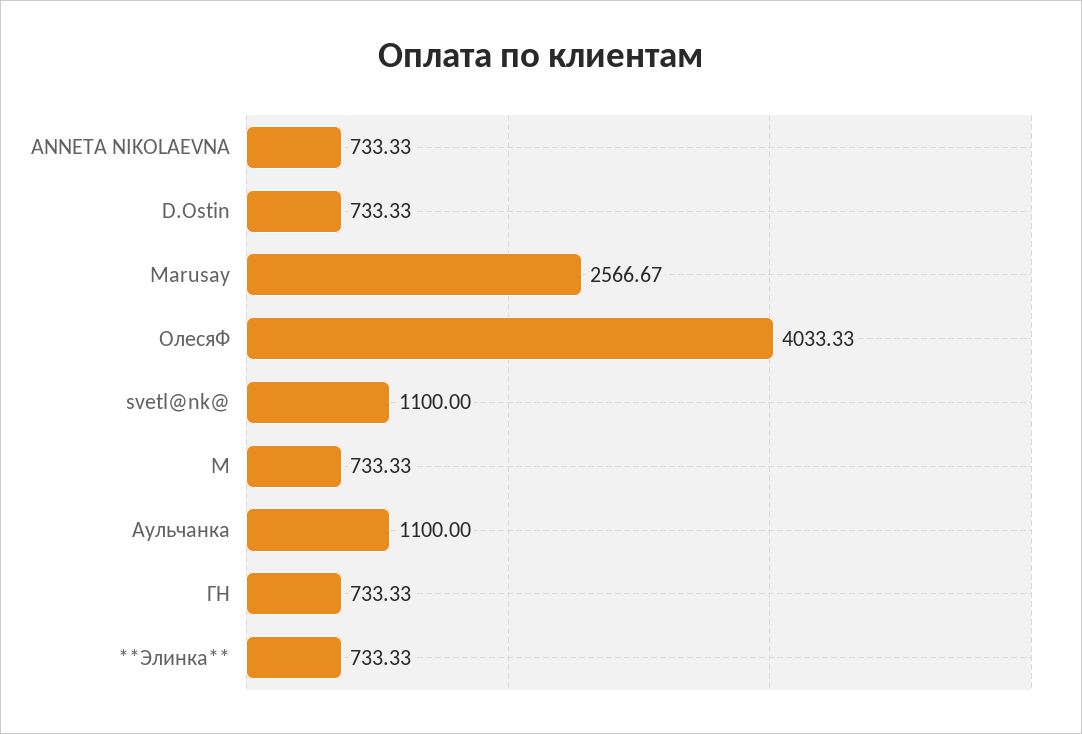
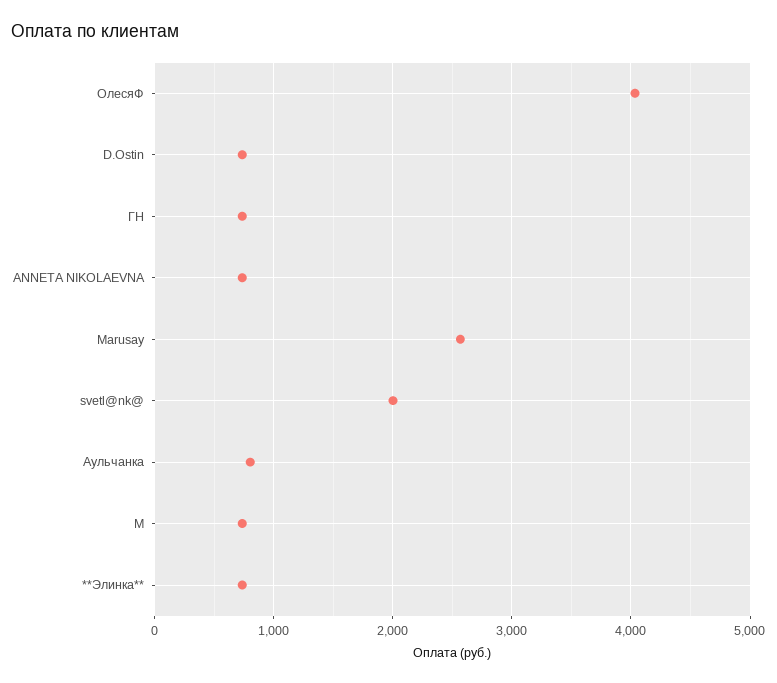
svetl@nk@: 1100 -> 2000
Аульчанка: 1100 -> 800

